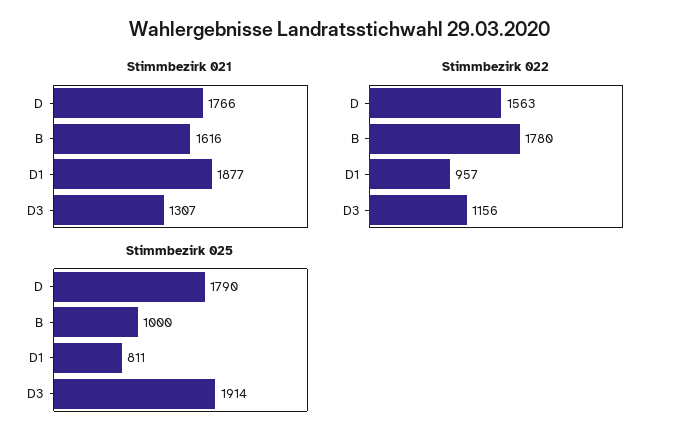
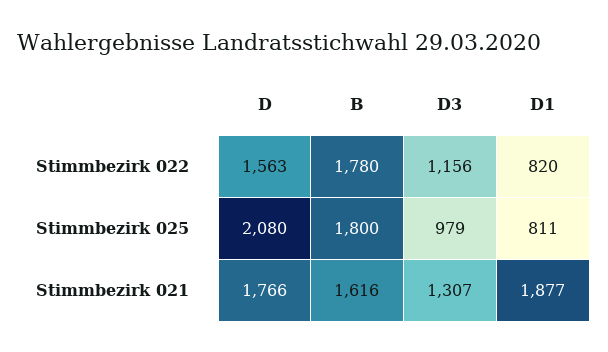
Stimmbezirk 022, D1: 957 -> 820
Stimmbezirk 025, D: 1790 -> 2080
Stimmbezirk 025, B: 1000 -> 1800
Stimmbezirk 025, D3: 1914 -> 979

